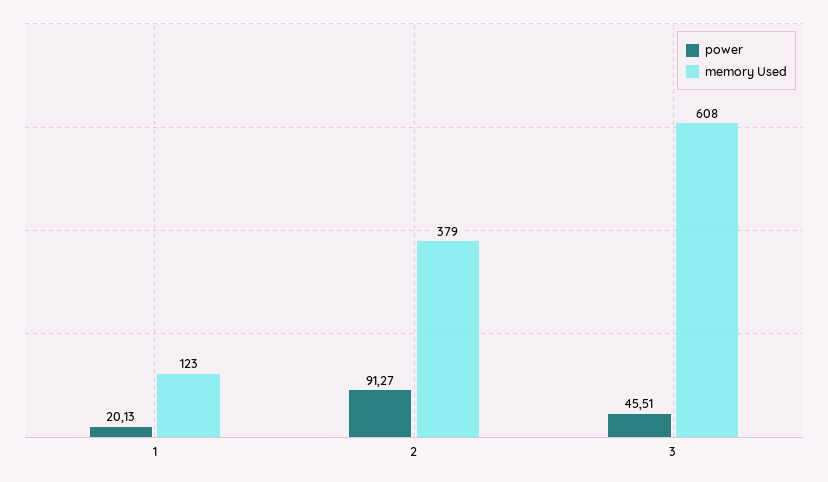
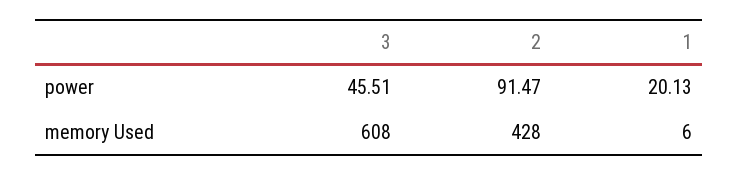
memory Used, 1: 123 -> 6
power, 2: 91.27 -> 91.47
memory Used, 2: 379 -> 428

